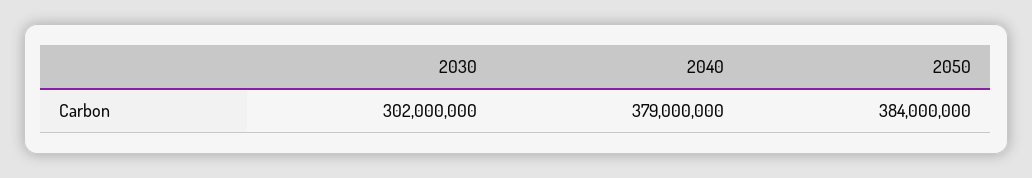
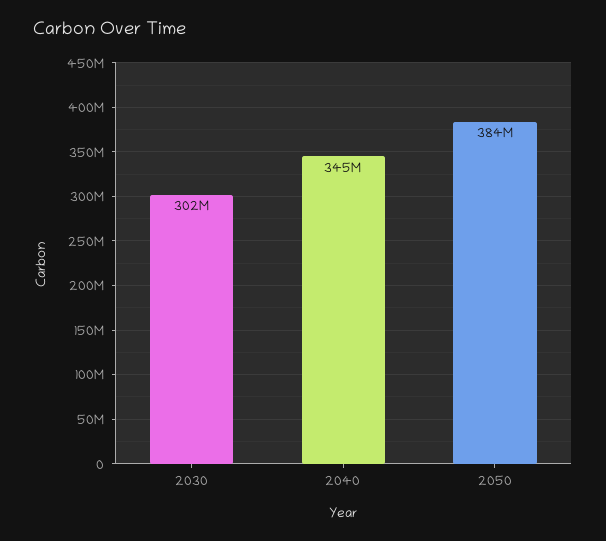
2040: 379000000 -> 345000000

